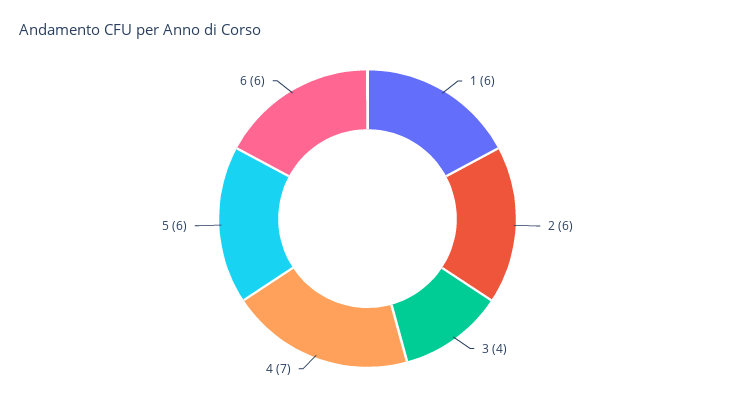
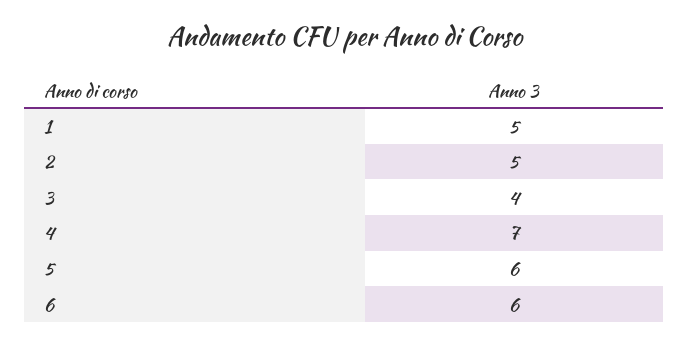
1: 6 -> 5
2: 6 -> 5

